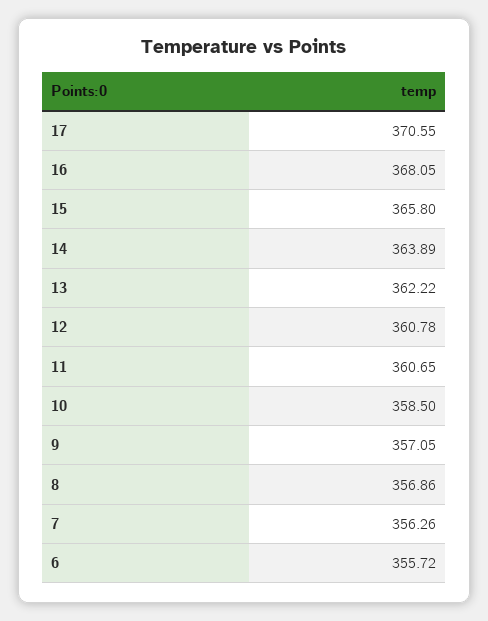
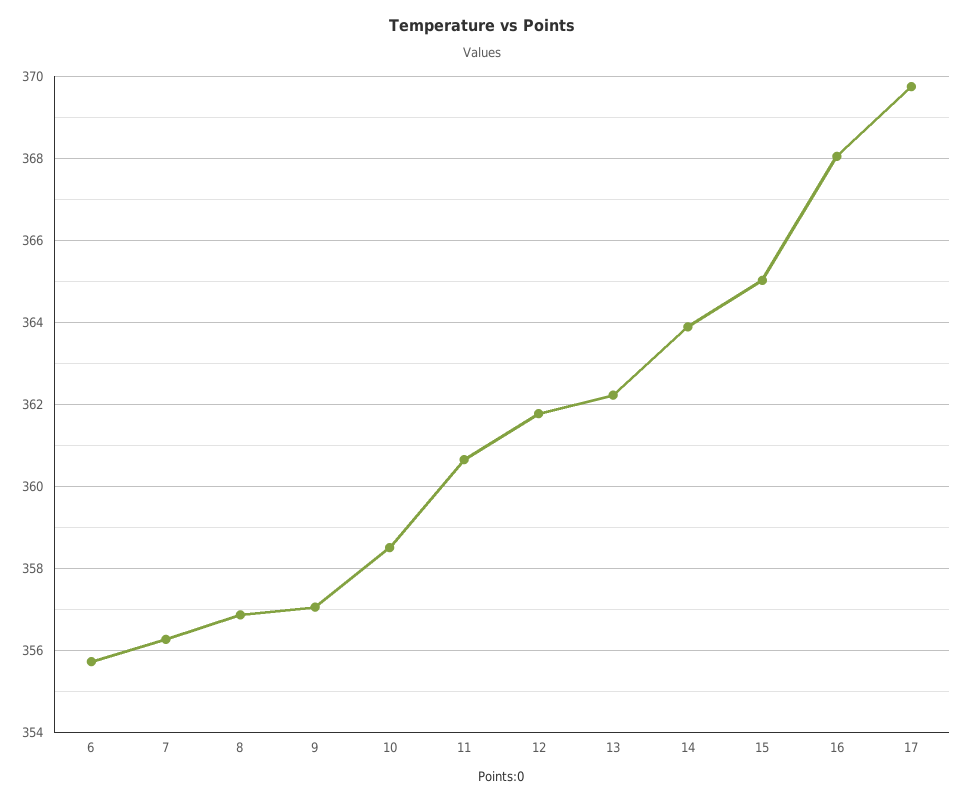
17: 370.55 -> 369.8
15: 365.8 -> 365
12: 360.78 -> 361.8

